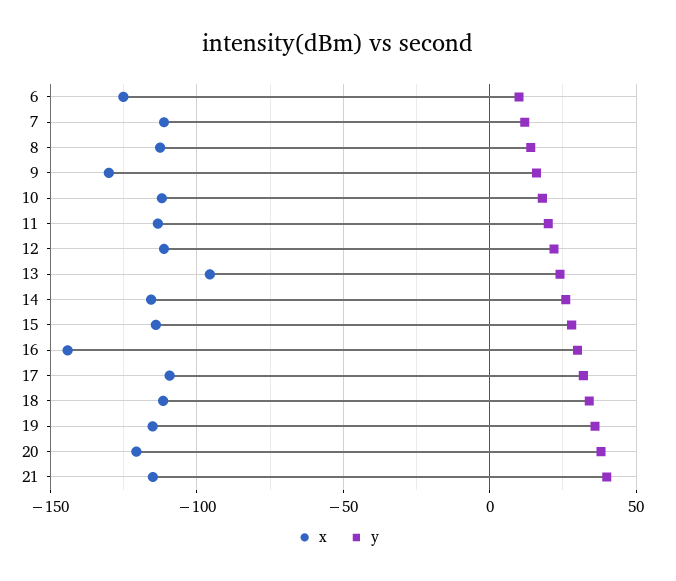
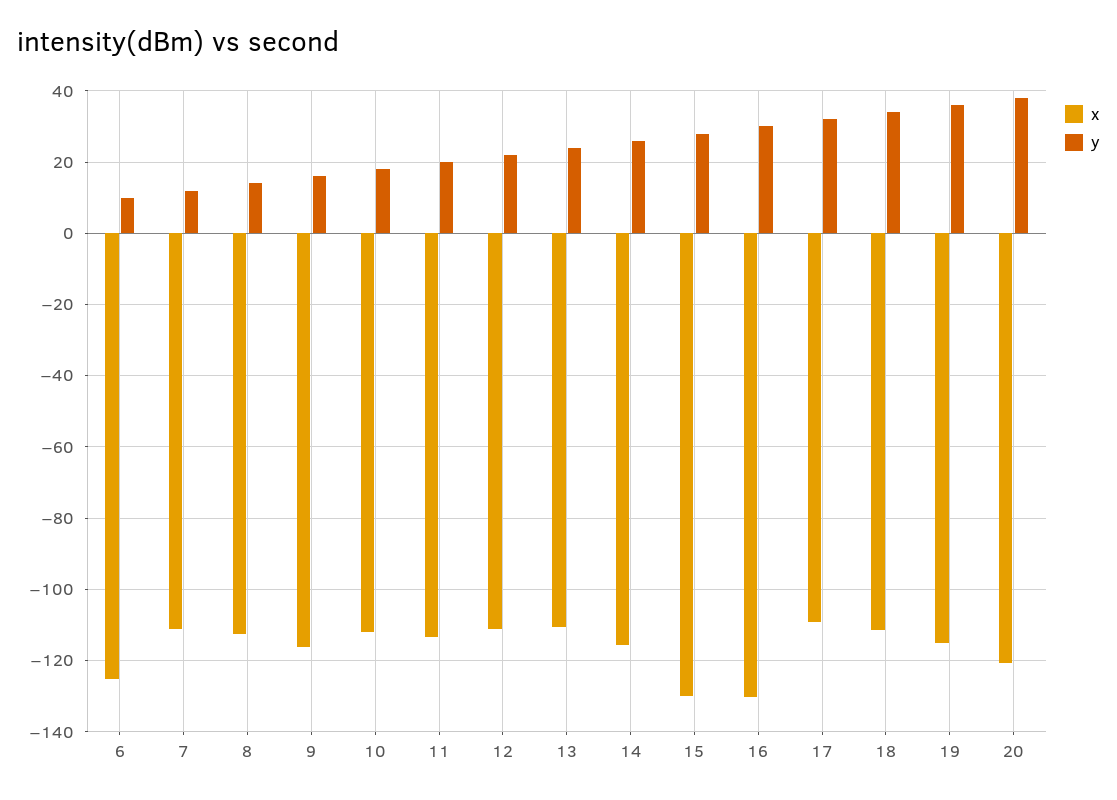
x, 9: -130 -> -116
x, 13: -95 -> -110
x, 15: -115 -> -130
x, 16: -145 -> -130
x, 21: -115 -> none
y, 21: 40 -> none

